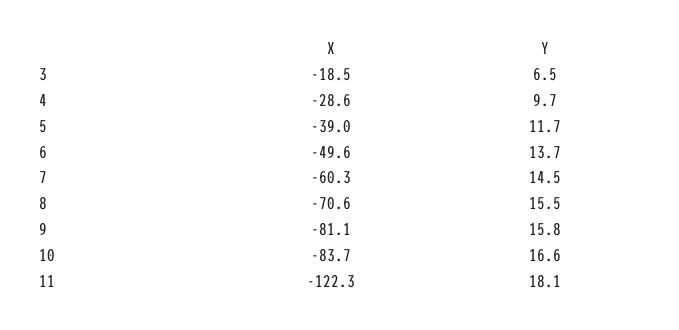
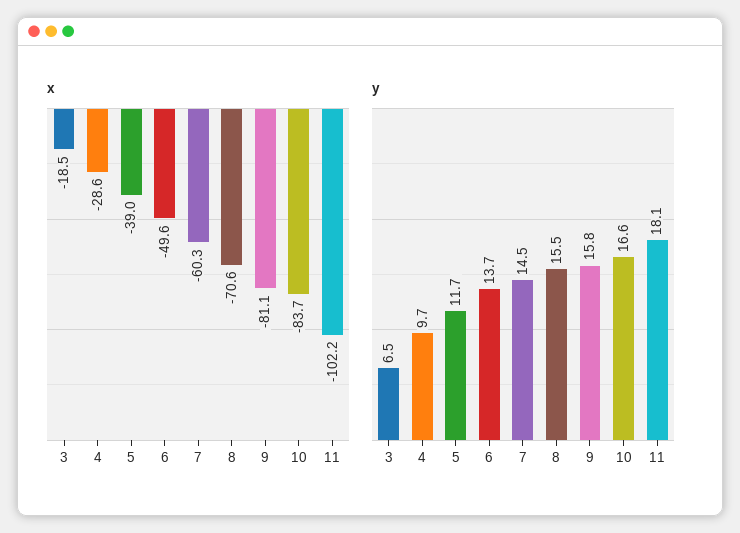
X, 11: -122.3 -> -102.2

